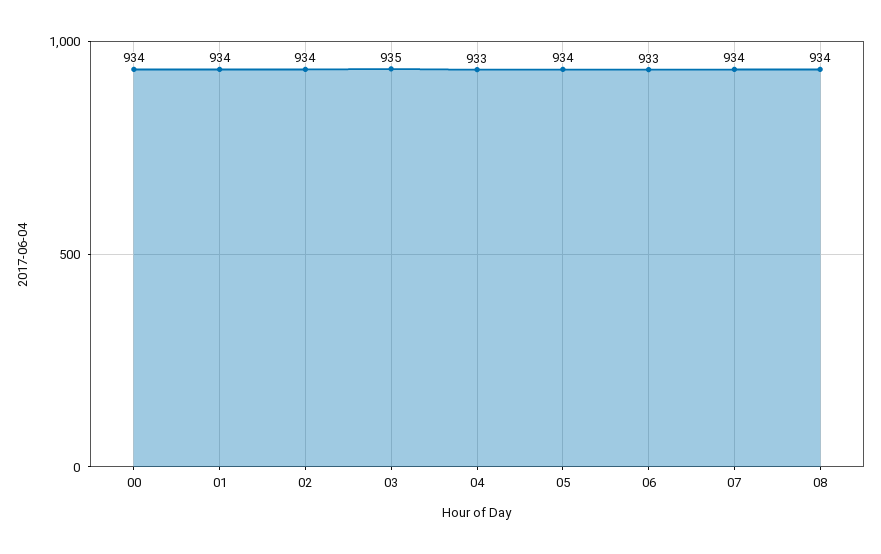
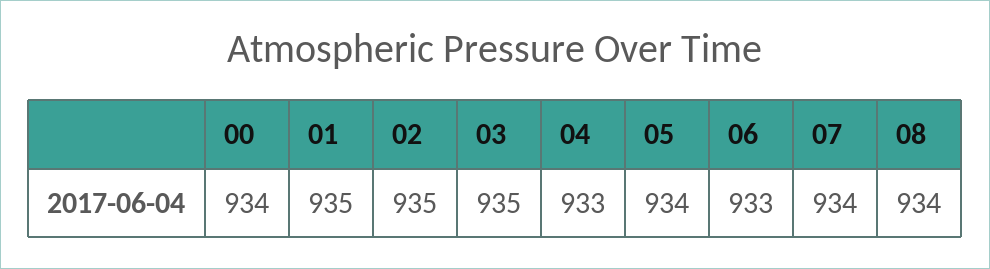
01: 934 -> 935
02: 934 -> 935

